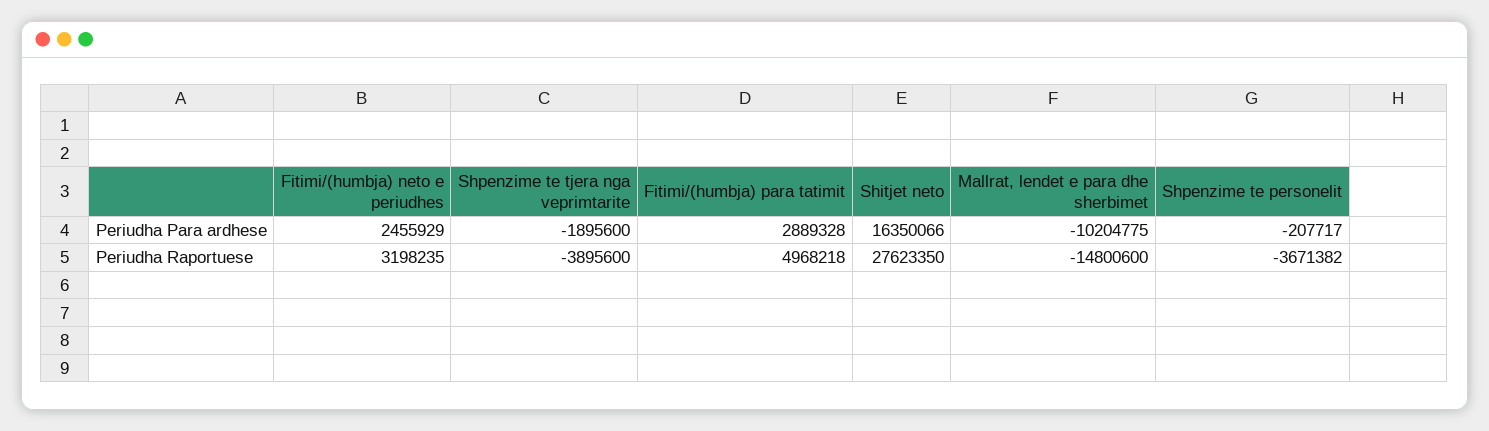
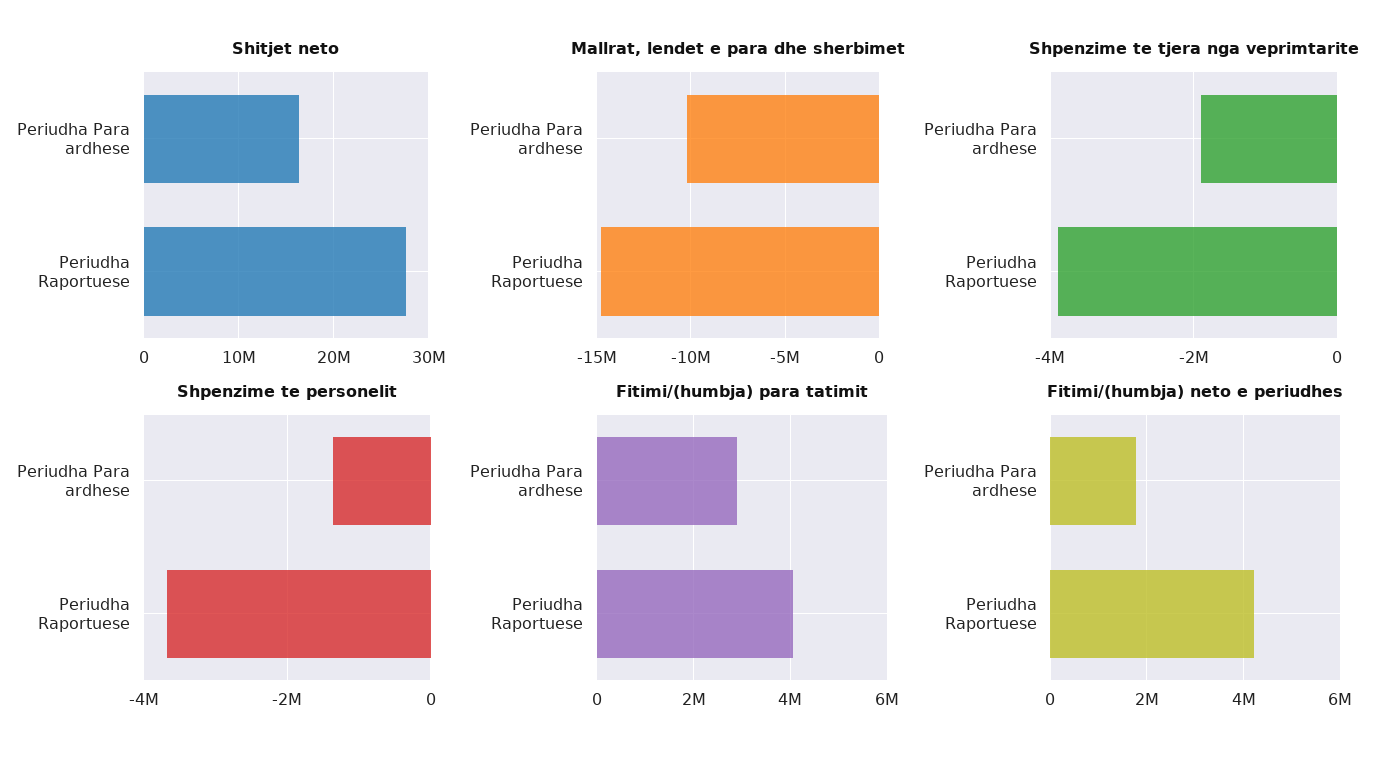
Fitimi/(humbja) neto e periudhes, Periudha Para ardhese: 2455929 -> 1800000
Shpenzime te personelit, Periudha Para ardhese: -207717 -> -1400000
Fitimi/(humbja) neto e periudhes, Periudha Raportuese: 3198235 -> 4200000
Fitimi/(humbja) para tatimit, Periudha Raportuese: 4968218 -> 4000000

